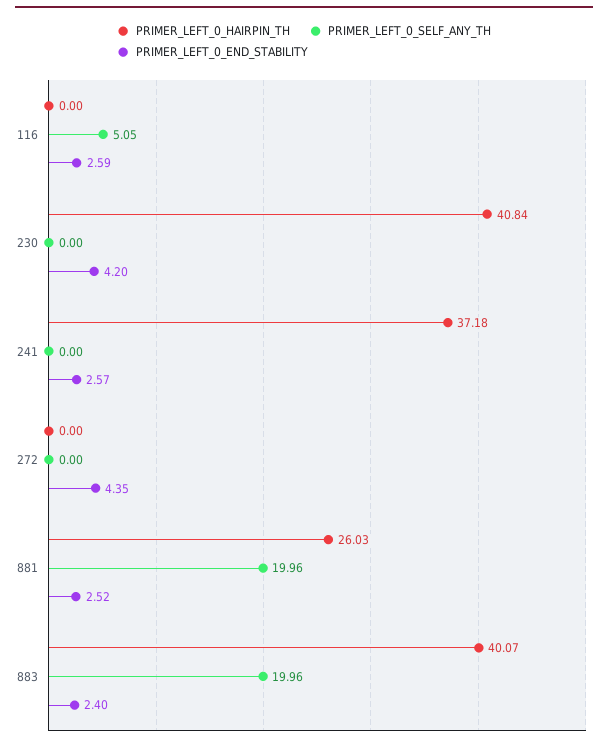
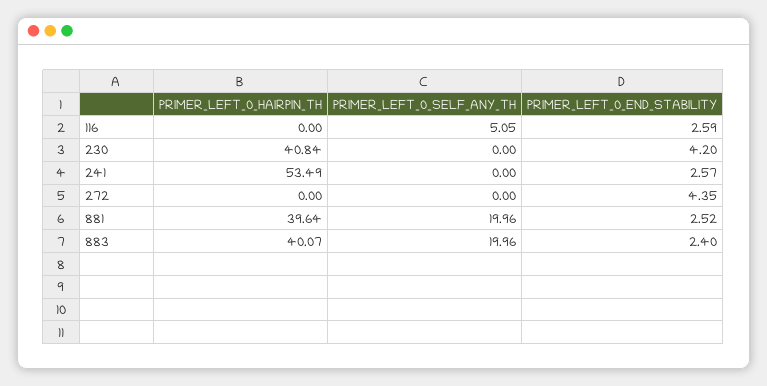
PRIMER_LEFT_0_HAIRPIN_TH, 241: 37.18 -> 53.49
PRIMER_LEFT_0_HAIRPIN_TH, 881: 26.03 -> 39.64

